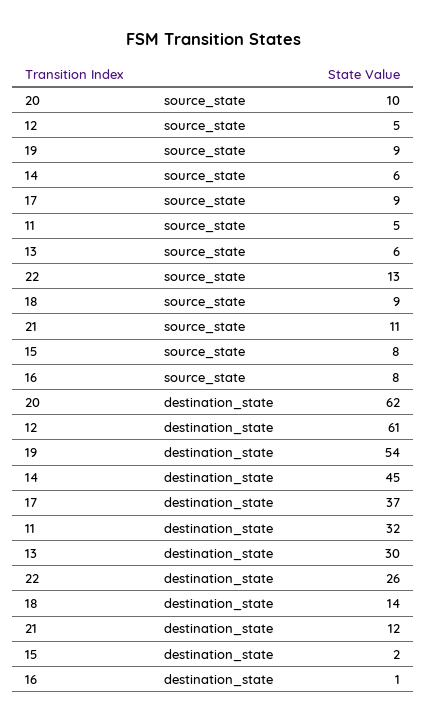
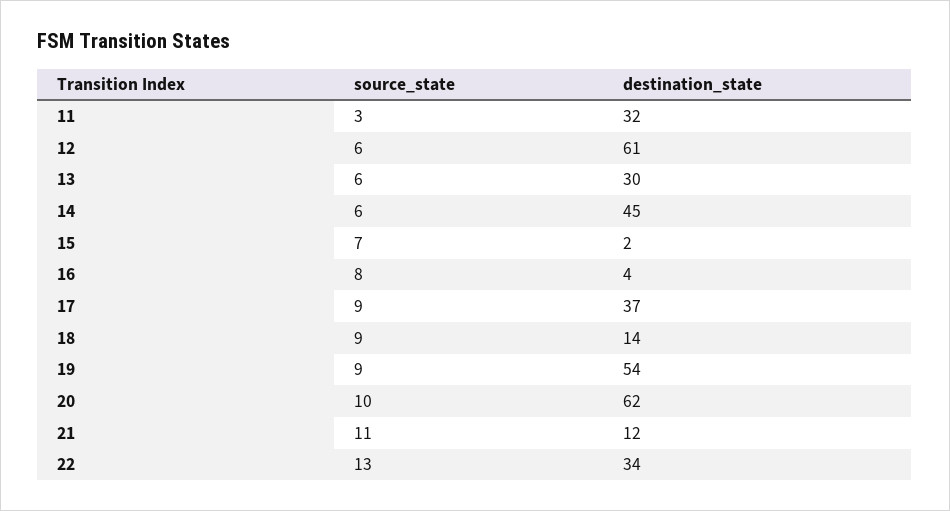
12, source_state: 5 -> 6
11, source_state: 5 -> 3
15, source_state: 8 -> 7
22, destination_state: 26 -> 34
16, destination_state: 1 -> 4

